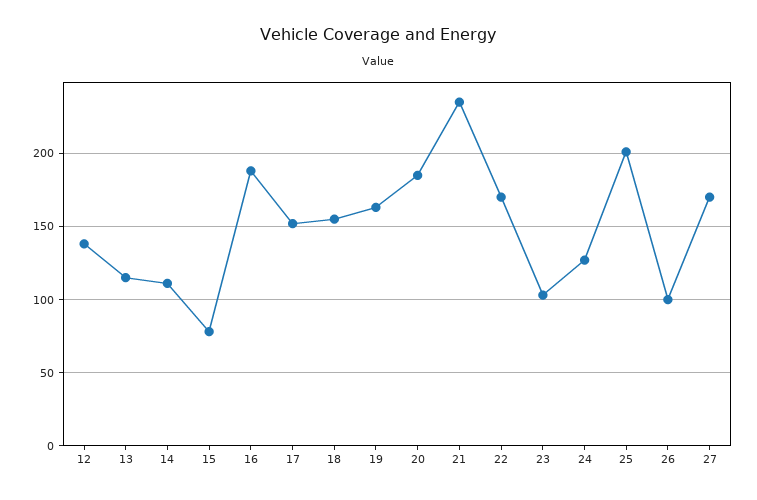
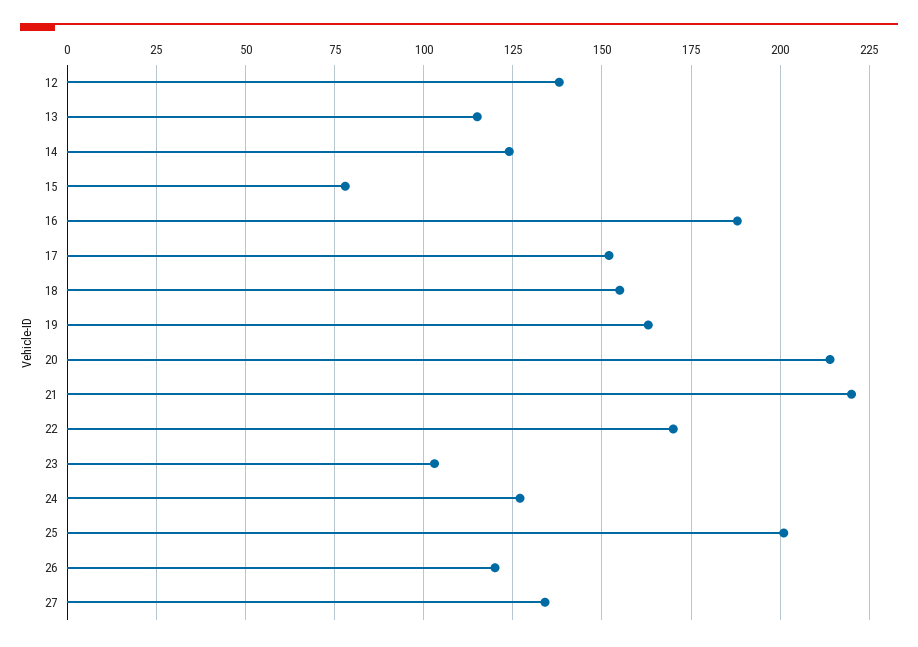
14: 110 -> 125
20: 185 -> 215
21: 235 -> 220
26: 100 -> 120
27: 170 -> 135

